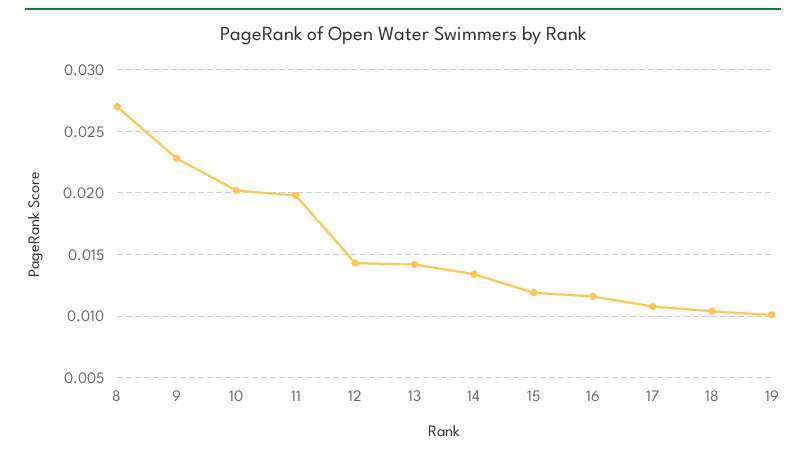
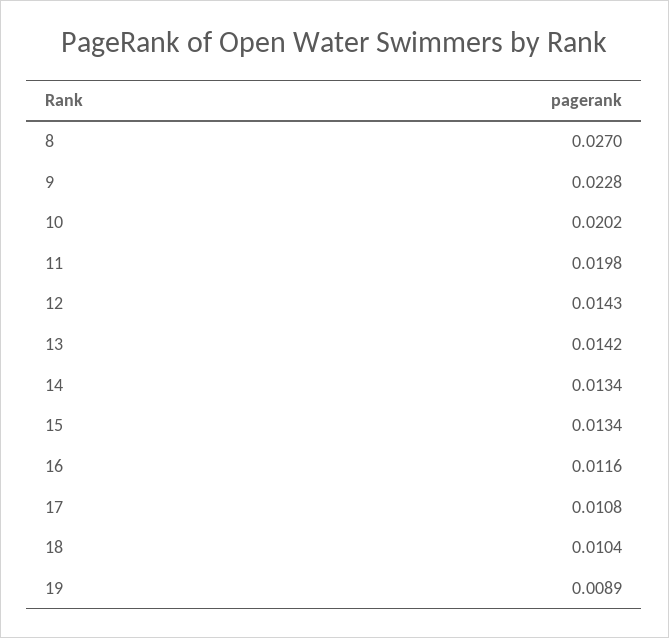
15: 0.012 -> 0.0134
19: 0.01 -> 0.0089

